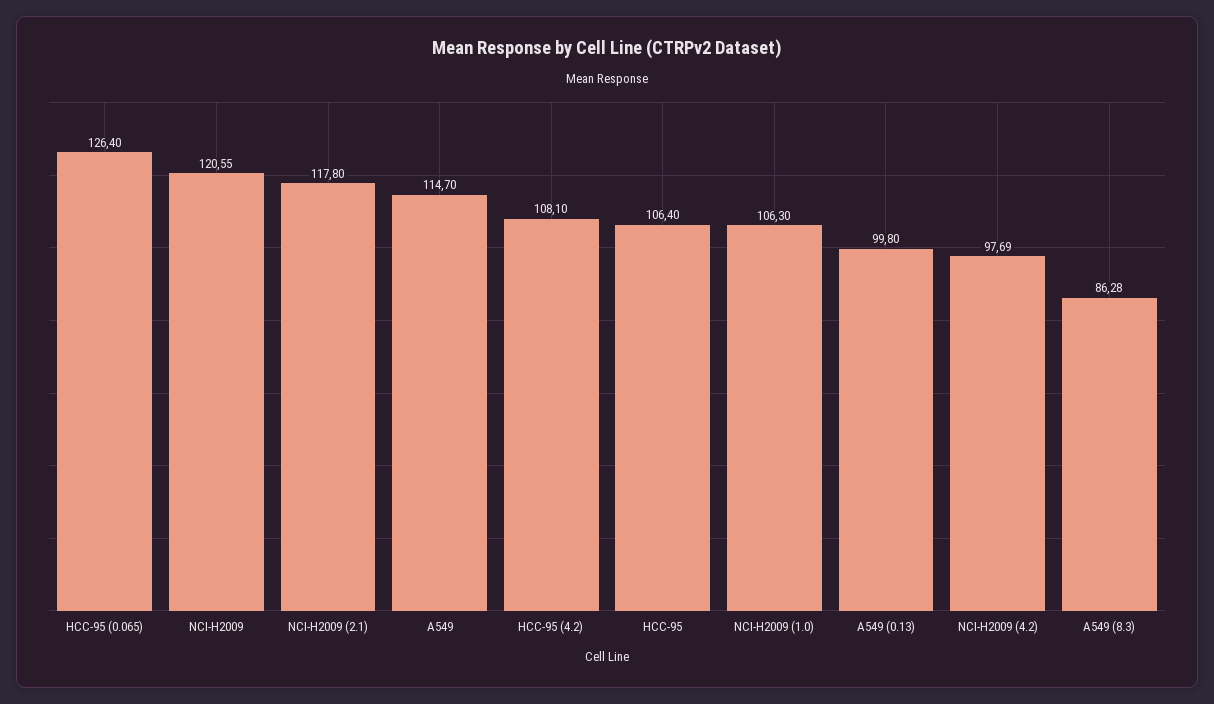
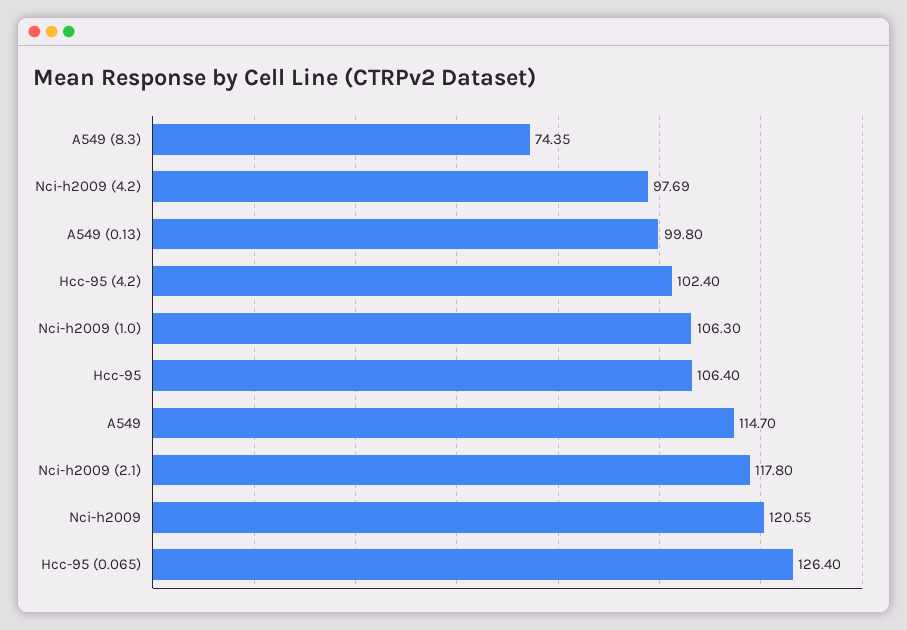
HCC-95 (4.2): 108.1 -> 102.4
A549 (8.3): 86.28 -> 74.35

